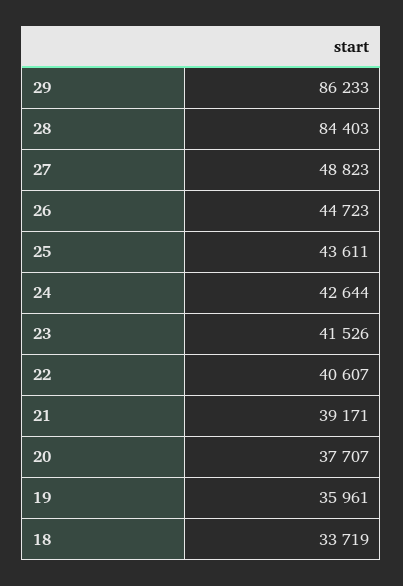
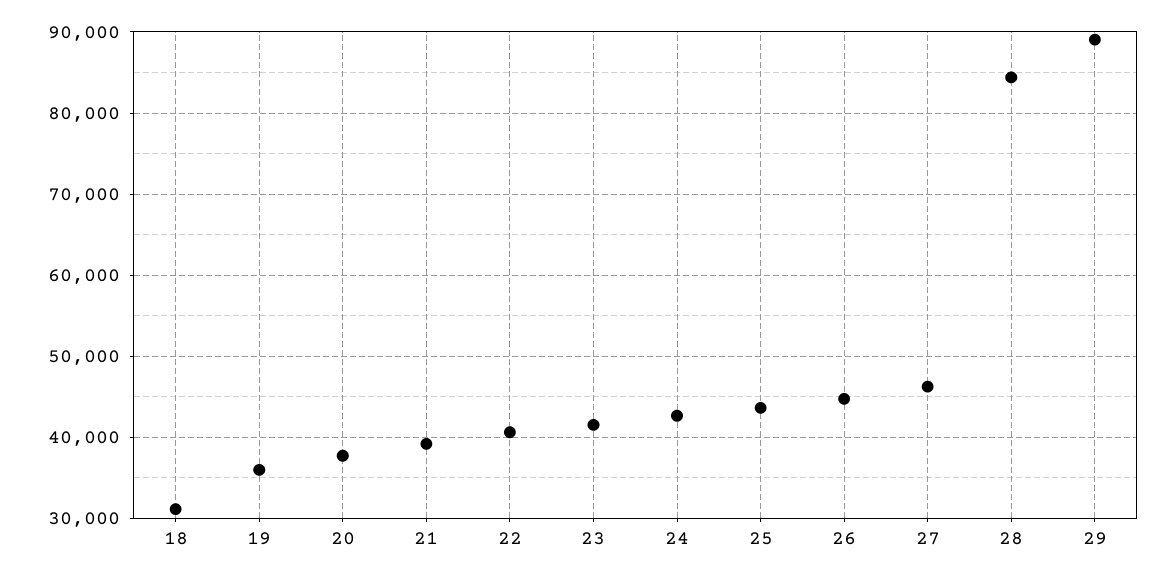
29: 86233 -> 89000
27: 48823 -> 46000
18: 33719 -> 31000

